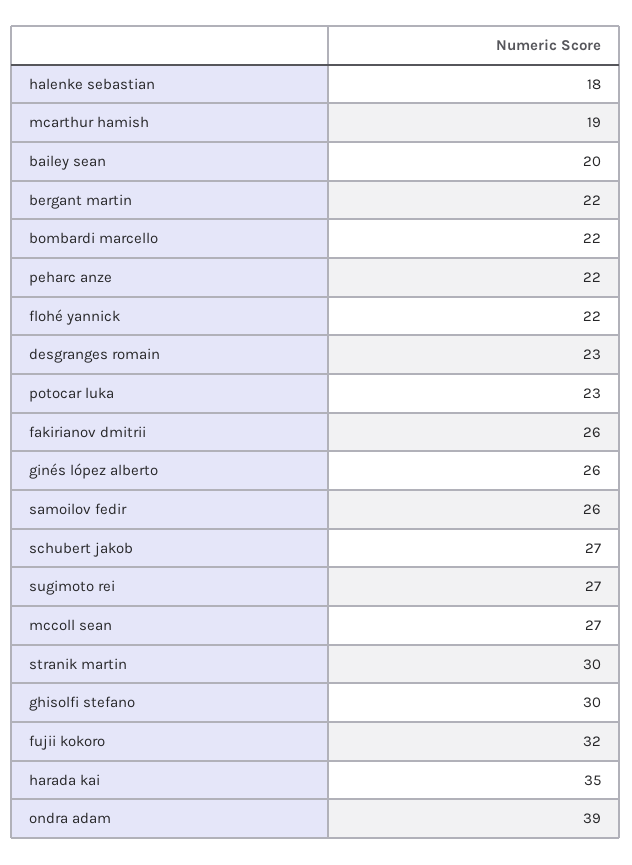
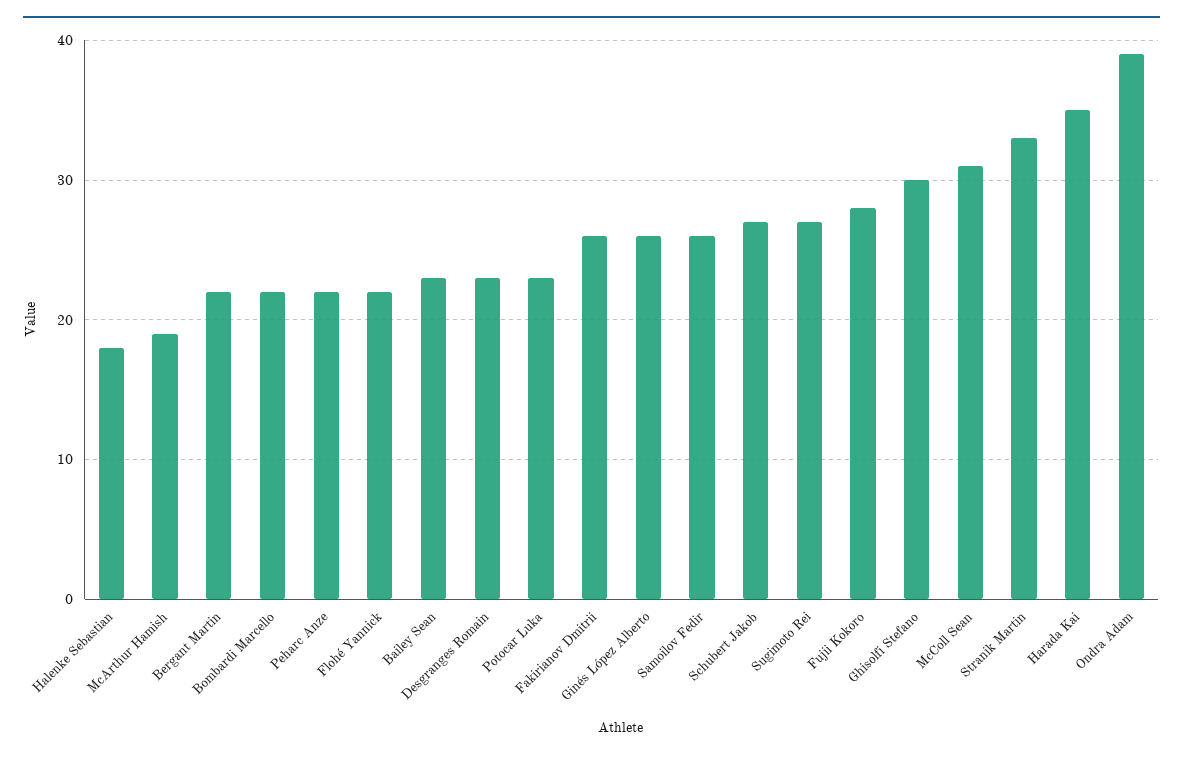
bailey sean: 20 -> 23
mccoll sean: 27 -> 31
stranik martin: 30 -> 33
fujii kokoro: 32 -> 28

